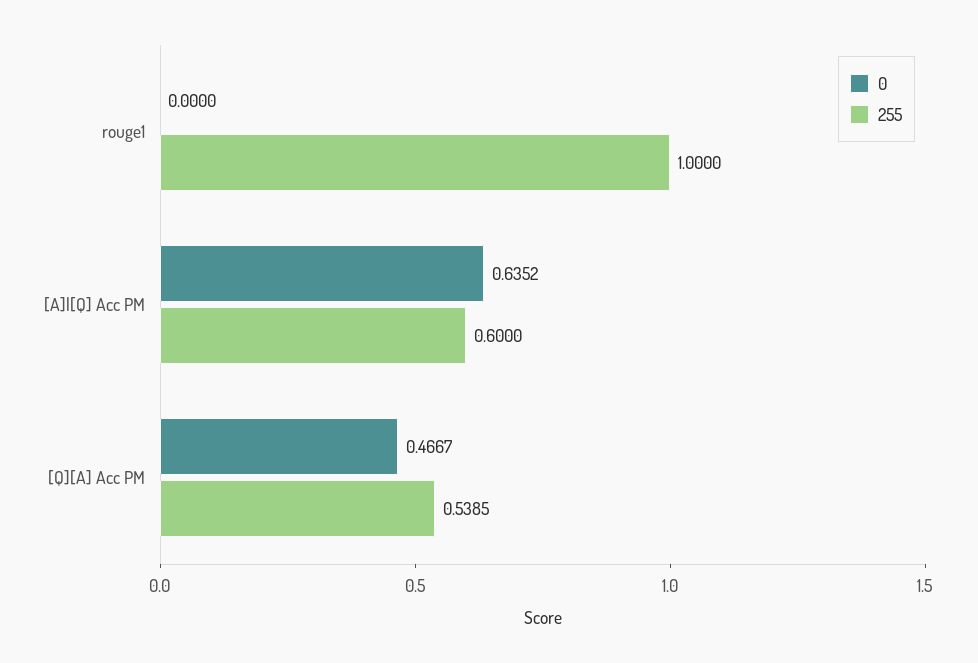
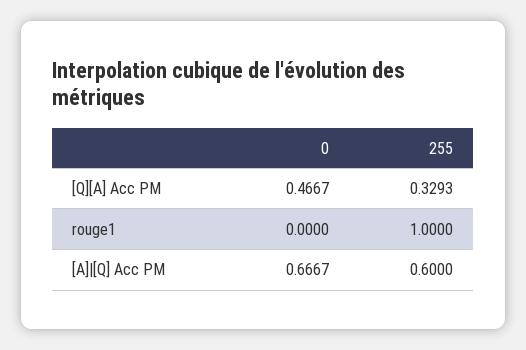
0, [A]|[Q] Acc PM: 0.6352 -> 0.6667
255, [Q][A] Acc PM: 0.5385 -> 0.3293

